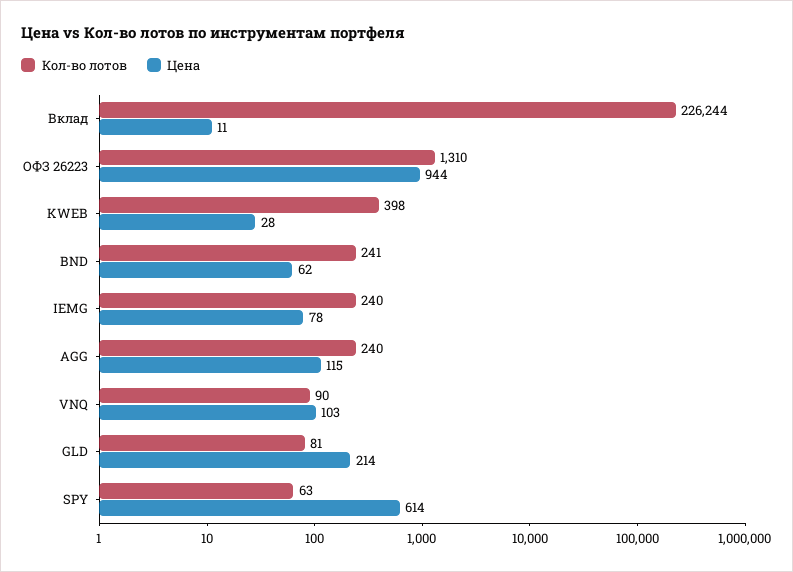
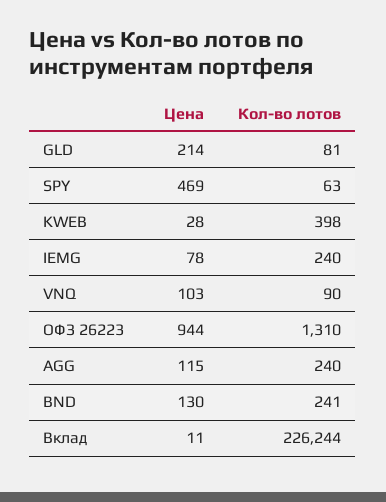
Цена, BND: 62 -> 130
Цена, SPY: 614 -> 469

